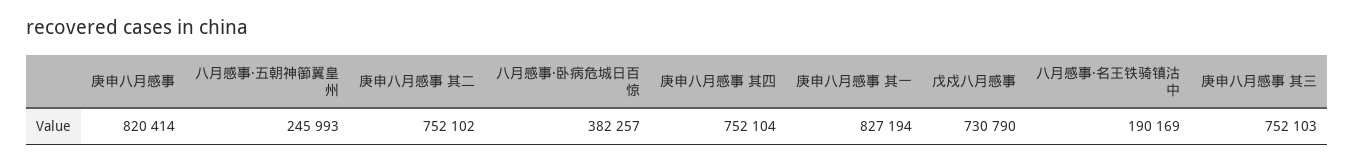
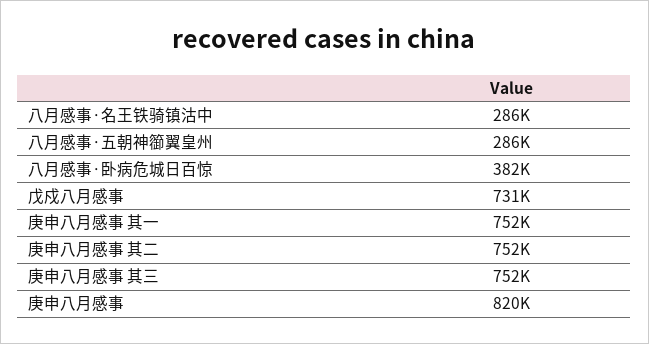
八月感事·五朝神篽翼皇州: 245993 -> 286000
庚申八月感事 其四: 752104 -> none
庚申八月感事 其一: 827194 -> 752000
八月感事·名王铁骑镇沽中: 190169 -> 286000

